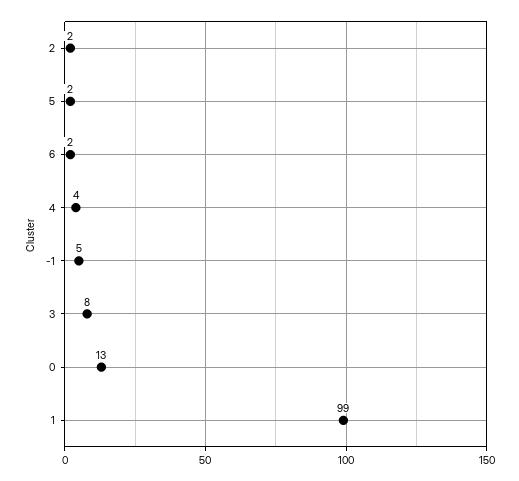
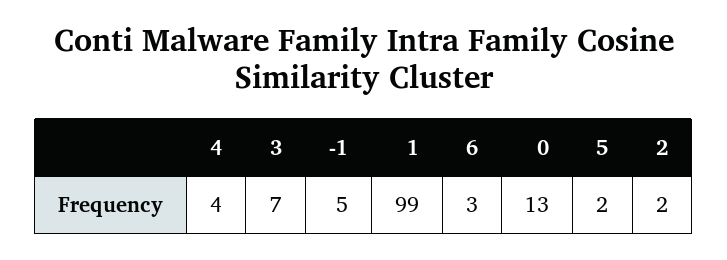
6: 2 -> 3
3: 8 -> 7

